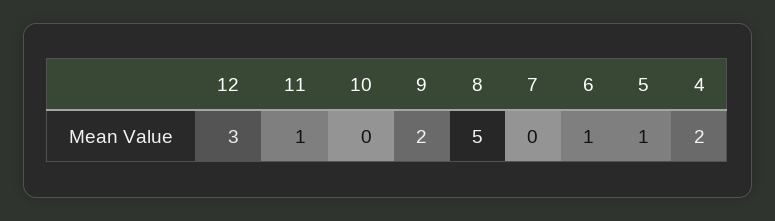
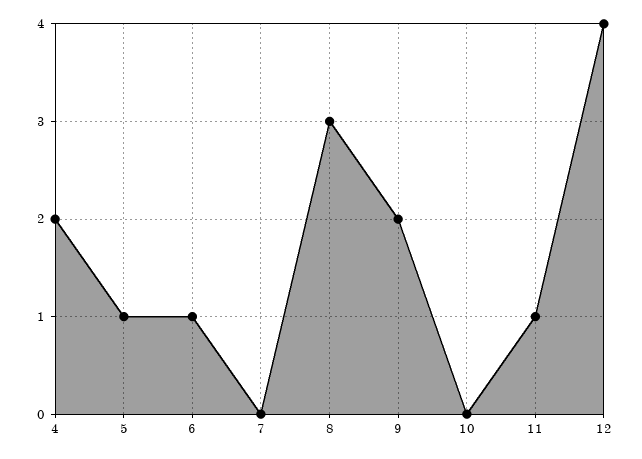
12: 3 -> 4
8: 5 -> 3

